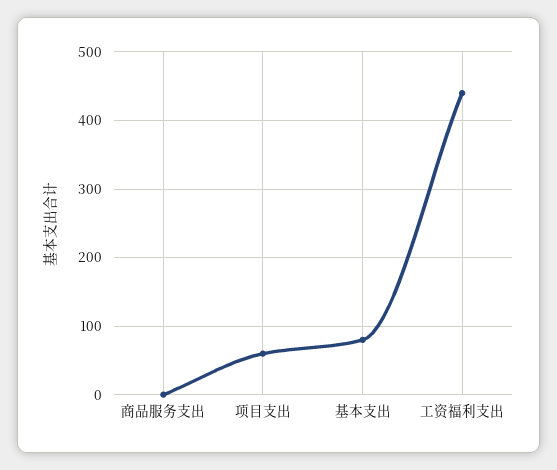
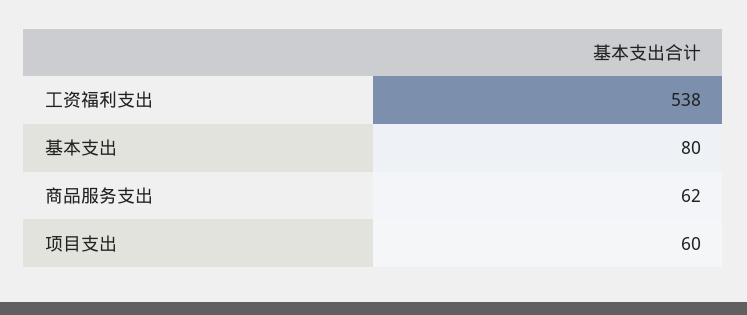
商品服务支出: 0 -> 62
工资福利支出: 440 -> 538

